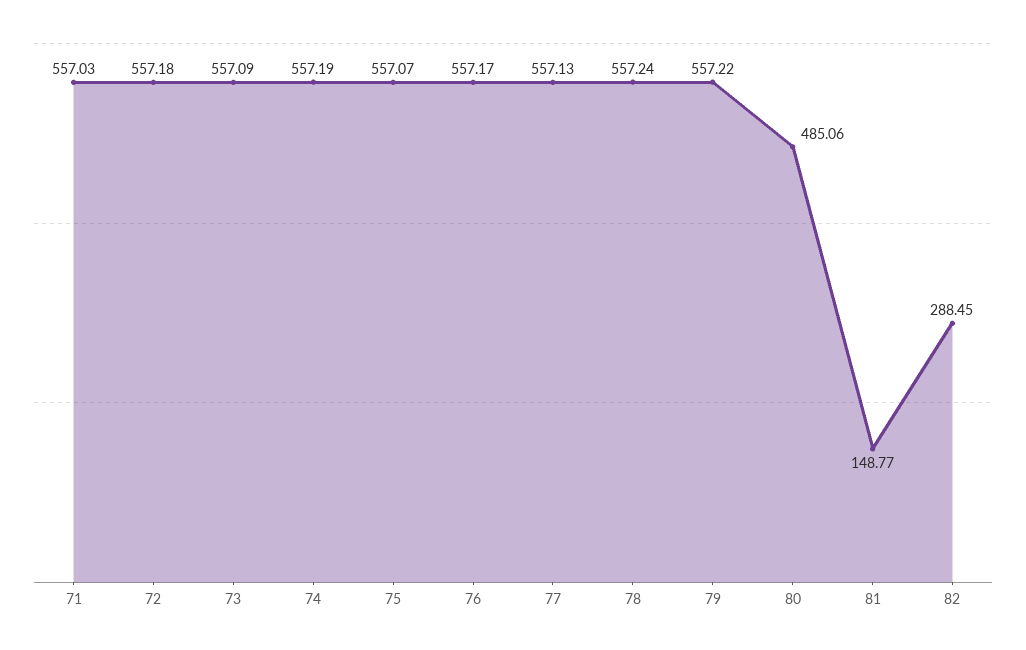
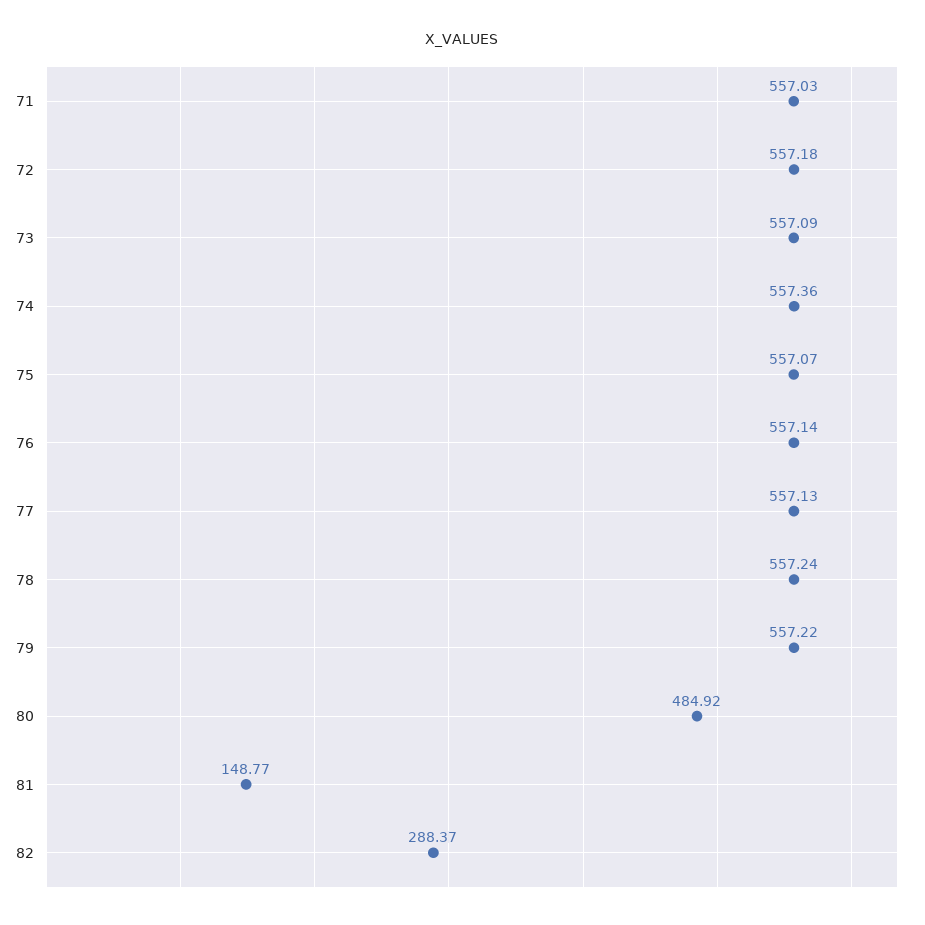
74: 557.19 -> 557.36
76: 557.17 -> 557.14
80: 485.06 -> 484.92
82: 288.45 -> 288.37

